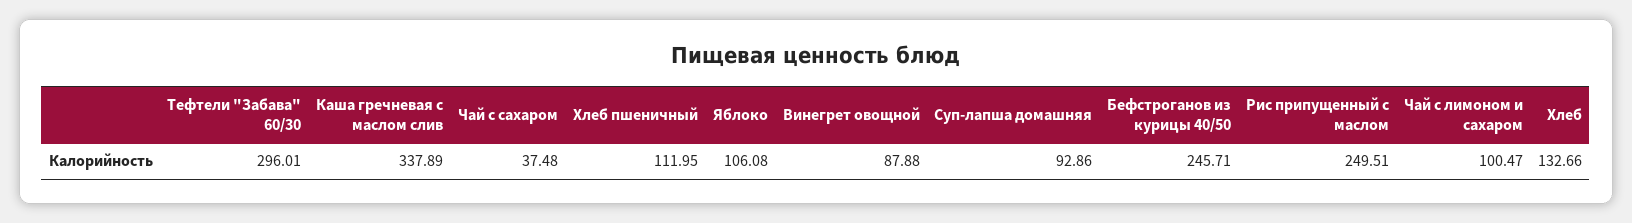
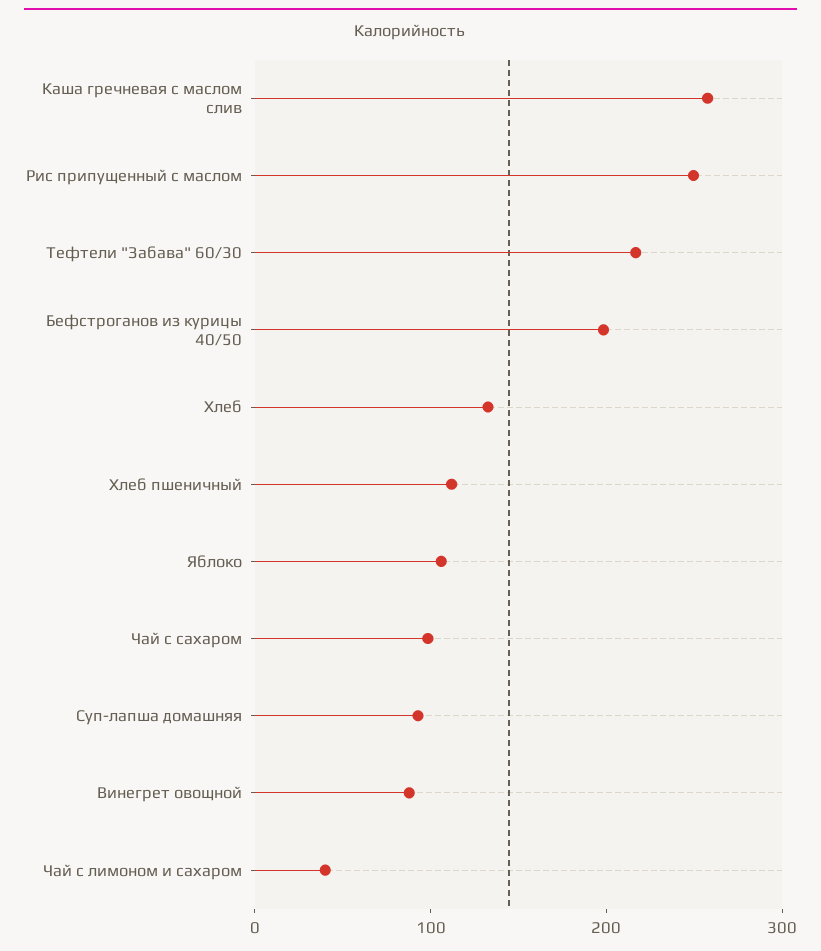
Тефтели "Забава" 60/30: 296.01 -> 220
Каша гречневая с маслом слив: 337.89 -> 260
Чай с сахаром: 37.48 -> 100
Бефстроганов из курицы 40/50: 245.71 -> 200
Чай с лимоном и сахаром: 100.47 -> 40

